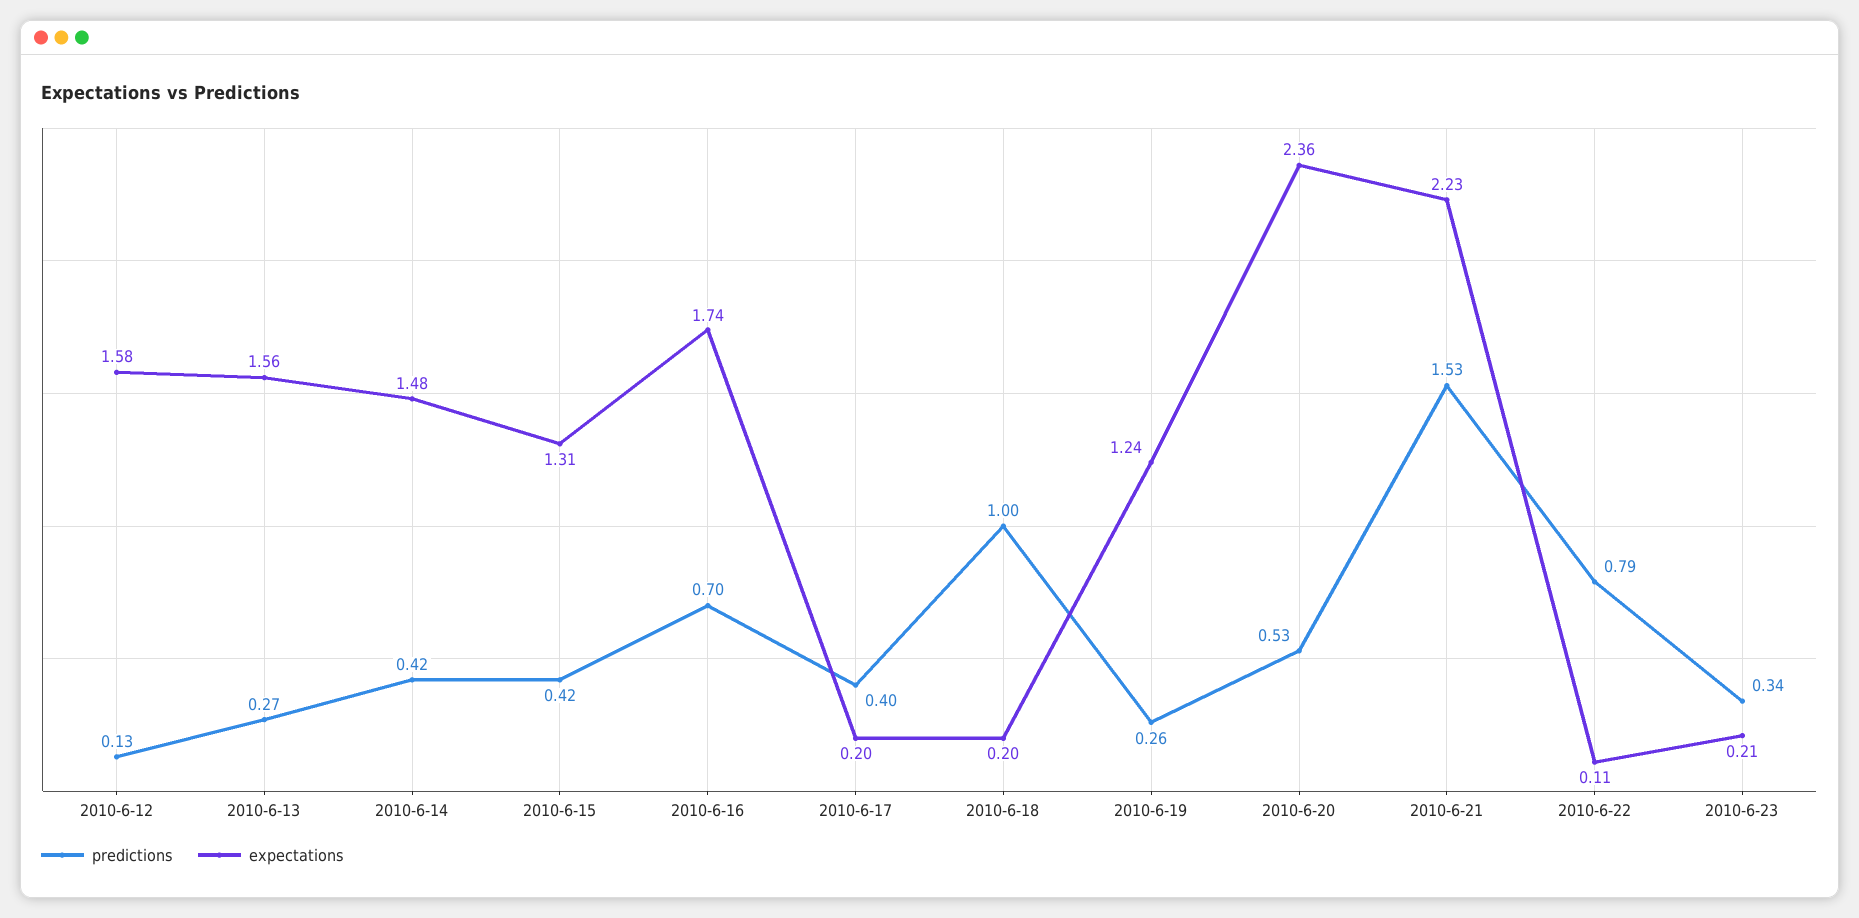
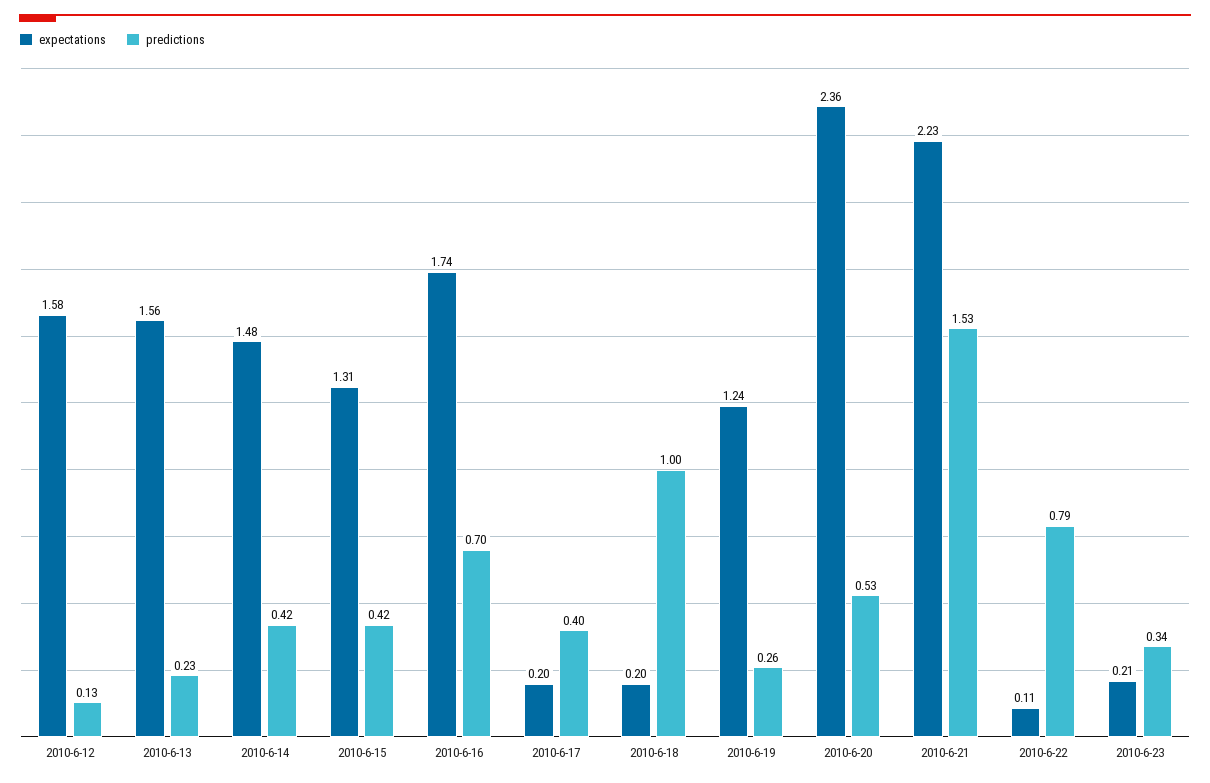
predictions, 2010-6-13: 0.27 -> 0.23

